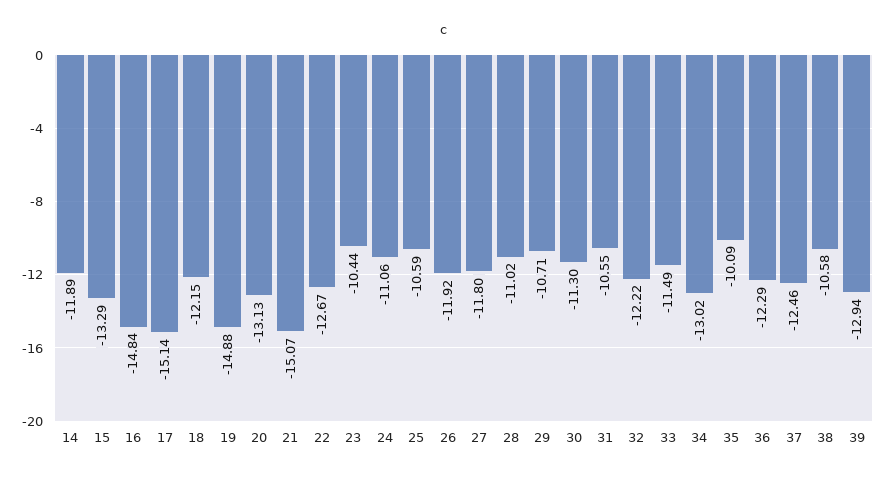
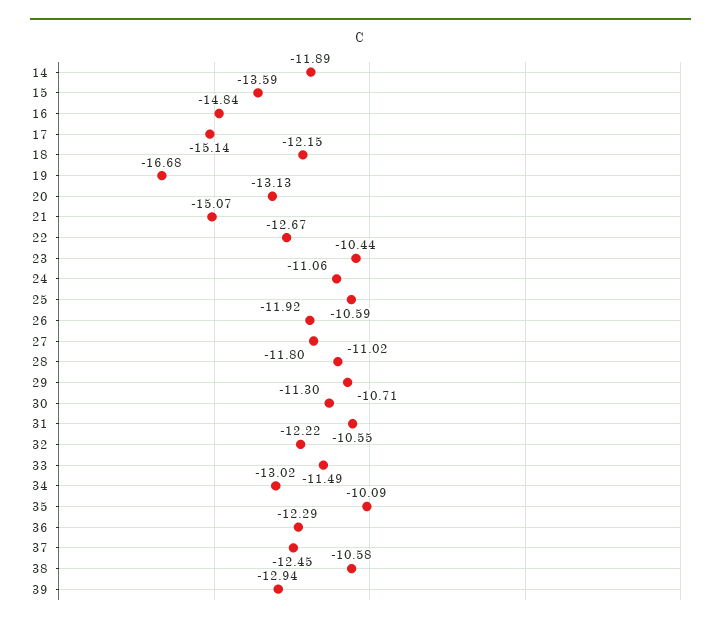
15: -13.29 -> -13.59
19: -14.88 -> -16.68
37: -12.46 -> -12.45

